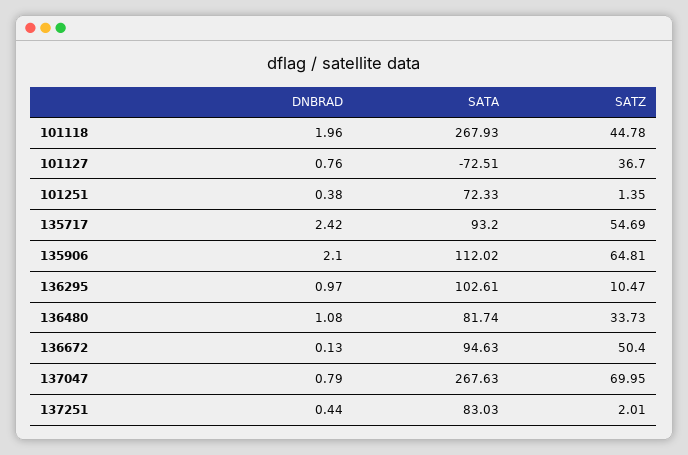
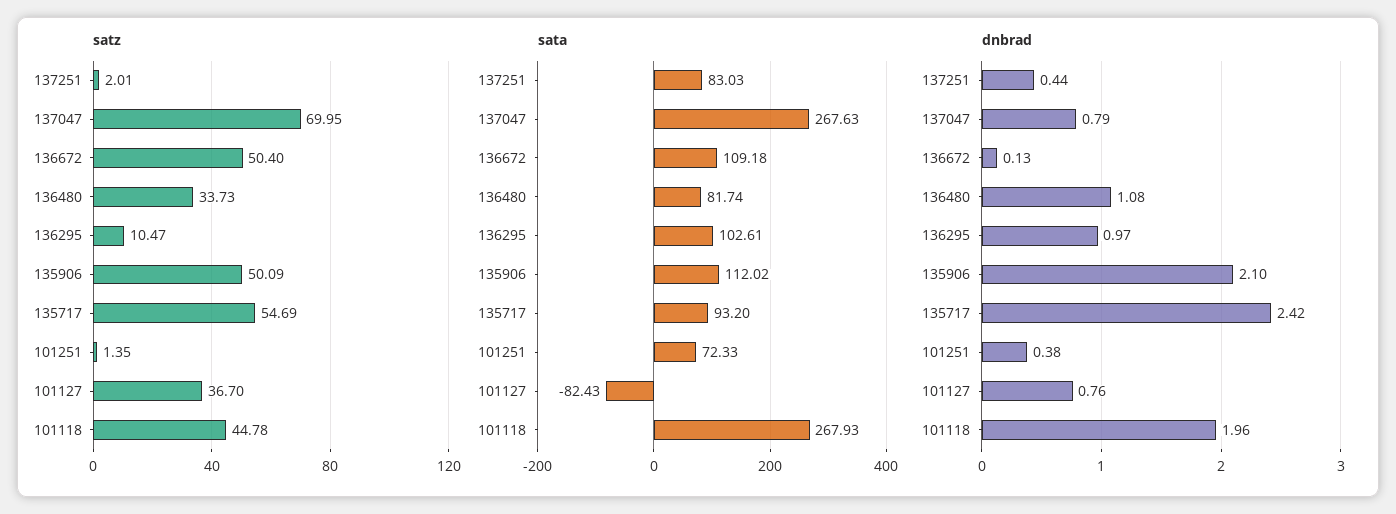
SATA, 101127: -72.51 -> -82.43
SATZ, 135906: 64.81 -> 50.09
SATA, 136672: 94.63 -> 109.18

